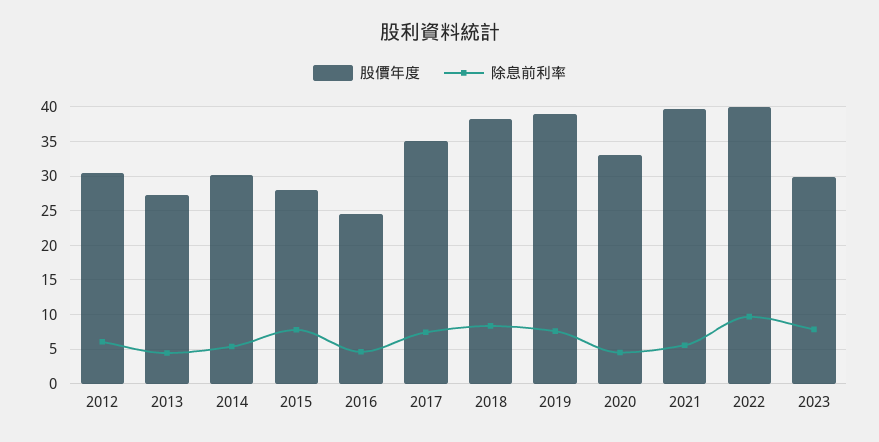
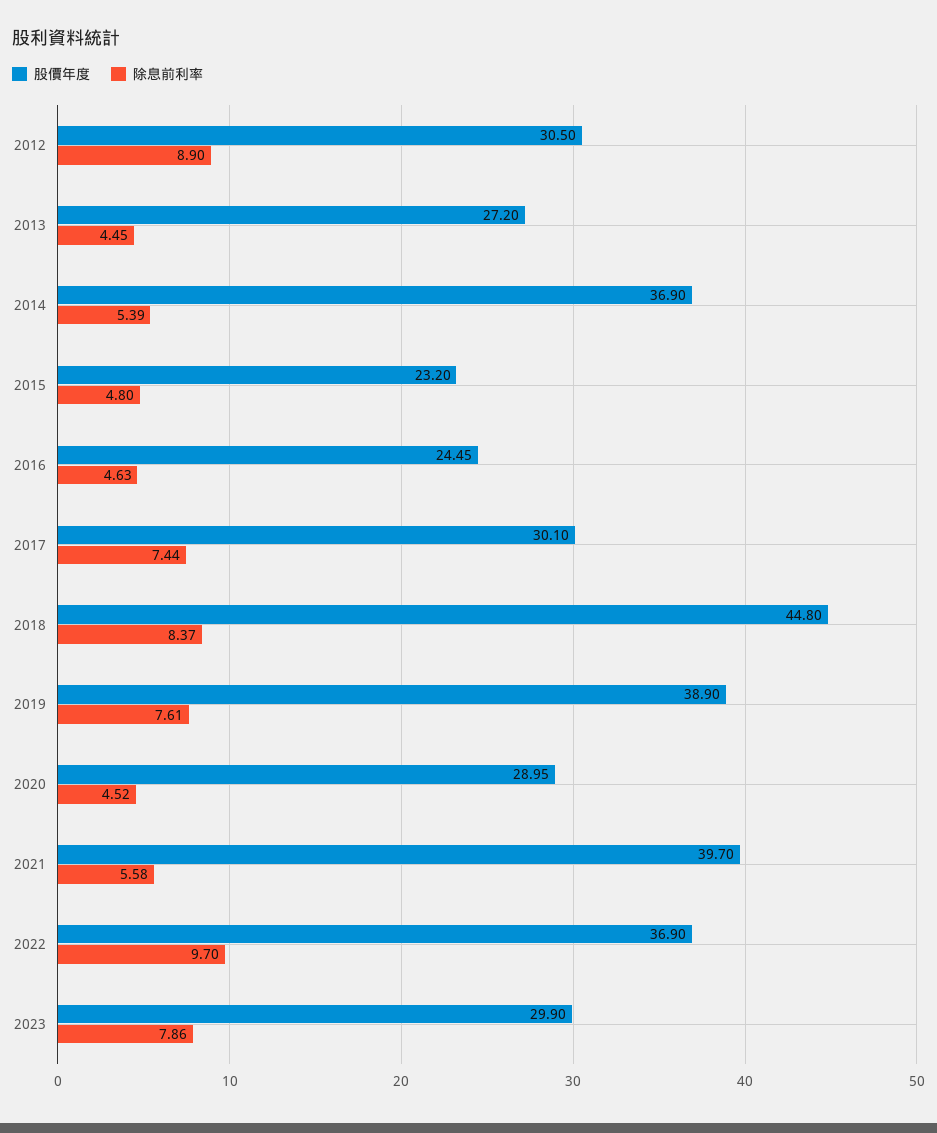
除息前利率, 2012: 6 -> 8.9
股價年度, 2014: 30 -> 36.9
股價年度, 2015: 28 -> 23.2
除息前利率, 2015: 8 -> 4.8
股價年度, 2017: 35 -> 30.1
股價年度, 2018: 38 -> 44.8
股價年度, 2020: 33 -> 28.95
股價年度, 2022: 40 -> 36.9

